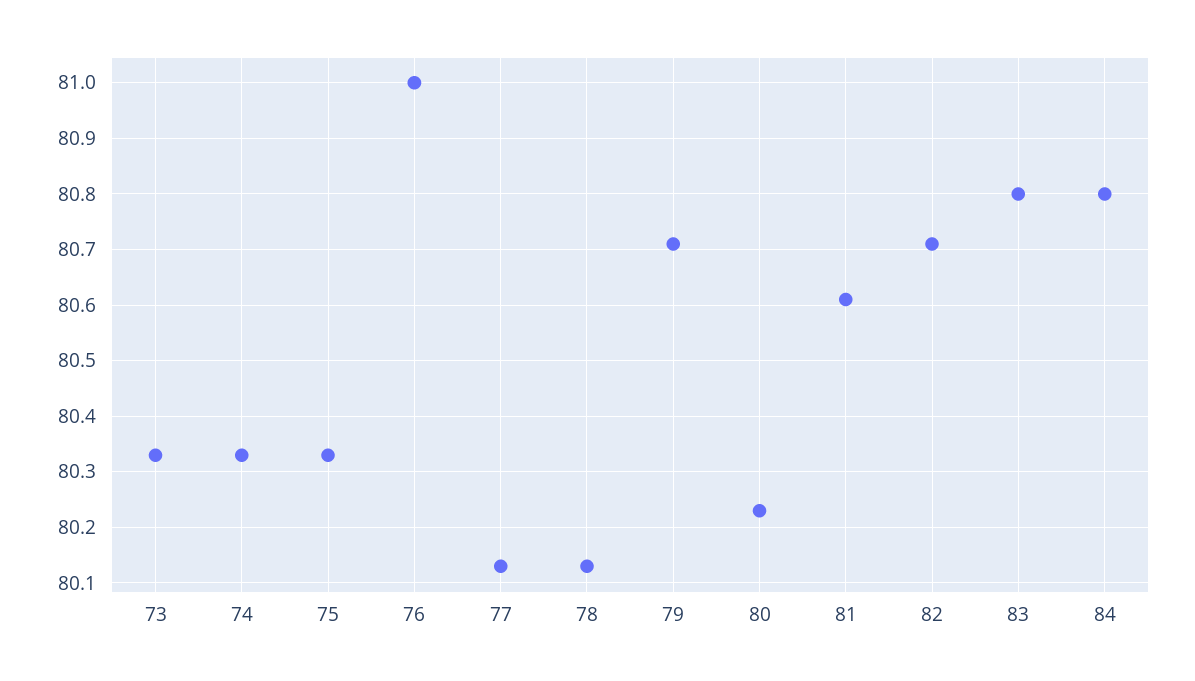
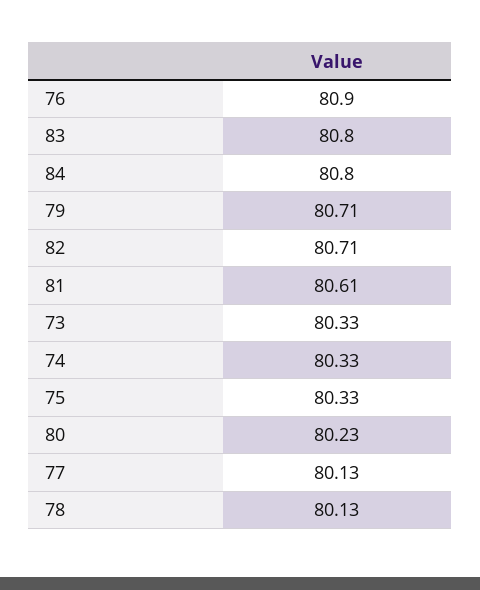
76: 81 -> 80.9

